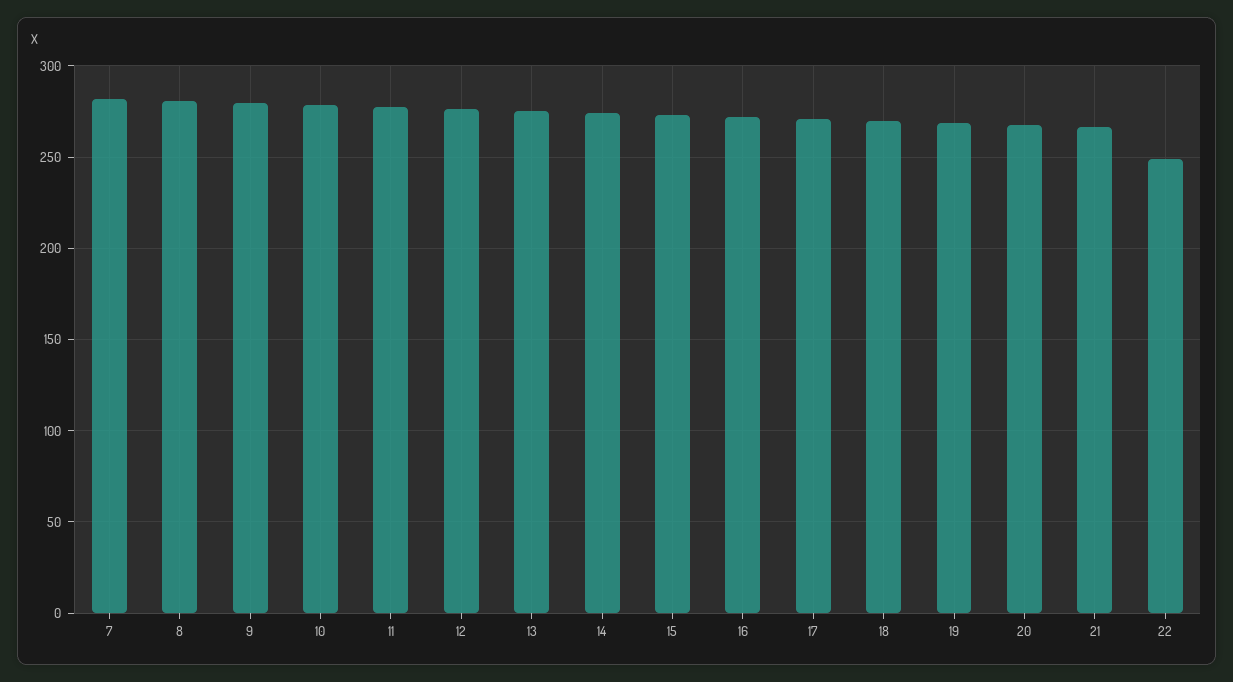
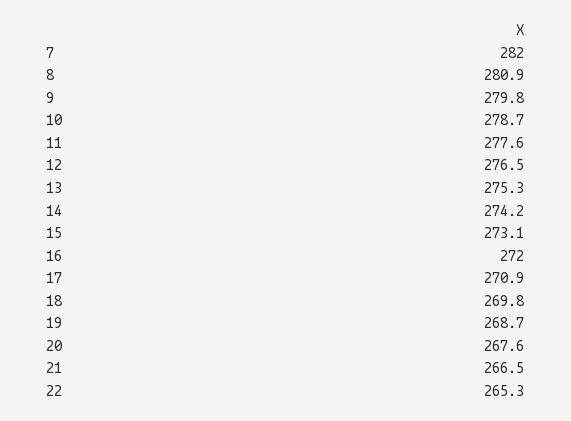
22: 250 -> 265.3

